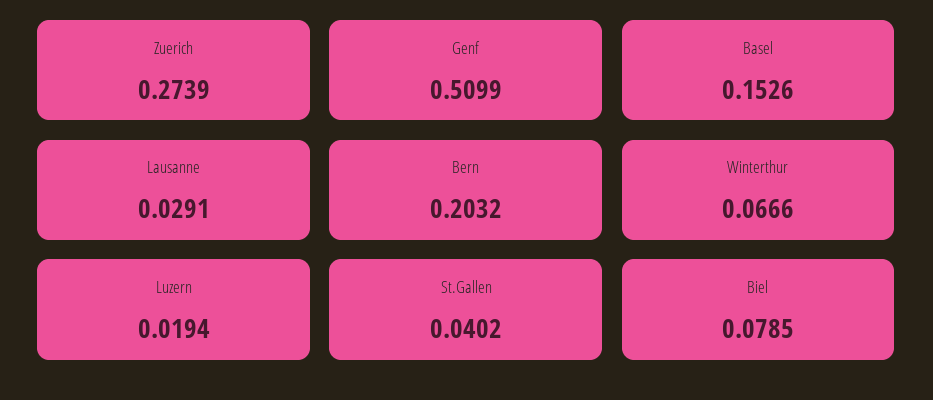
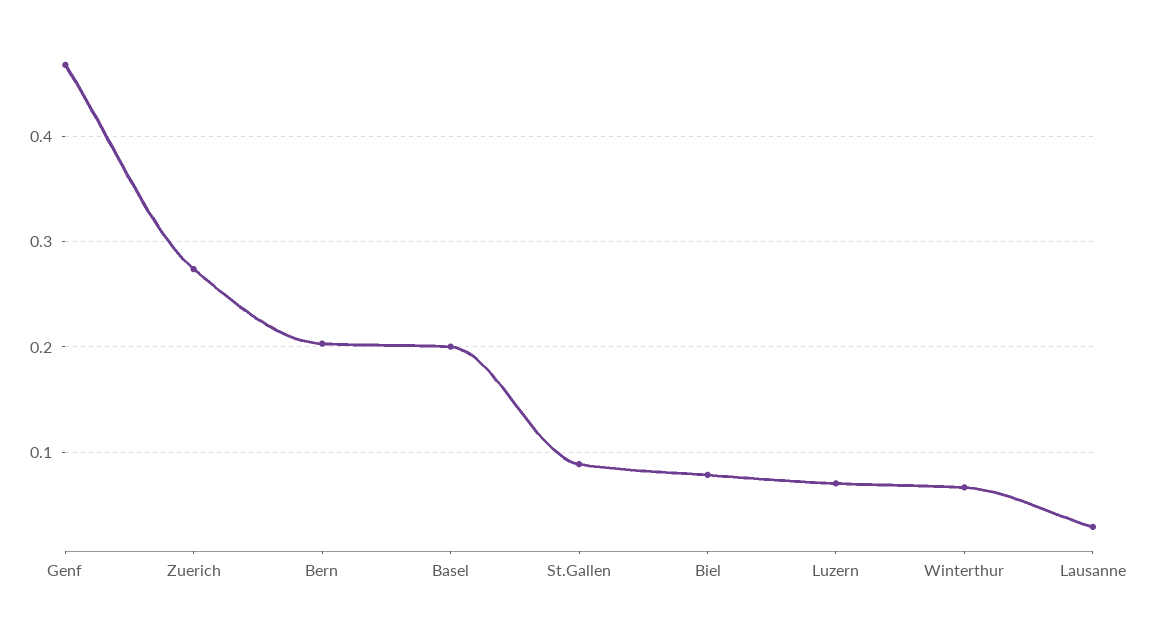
Genf: 0.5099 -> 0.47
Basel: 0.1526 -> 0.2
Luzern: 0.0194 -> 0.07
St.Gallen: 0.0402 -> 0.09

